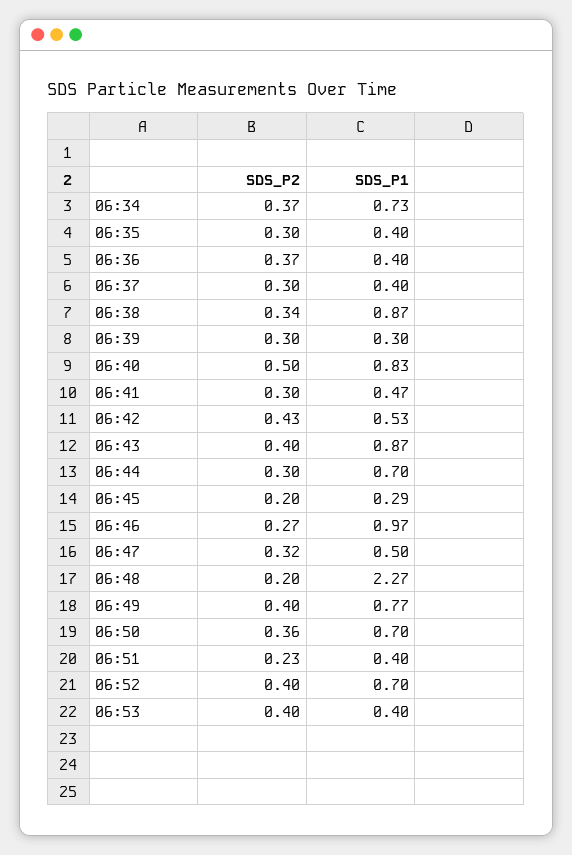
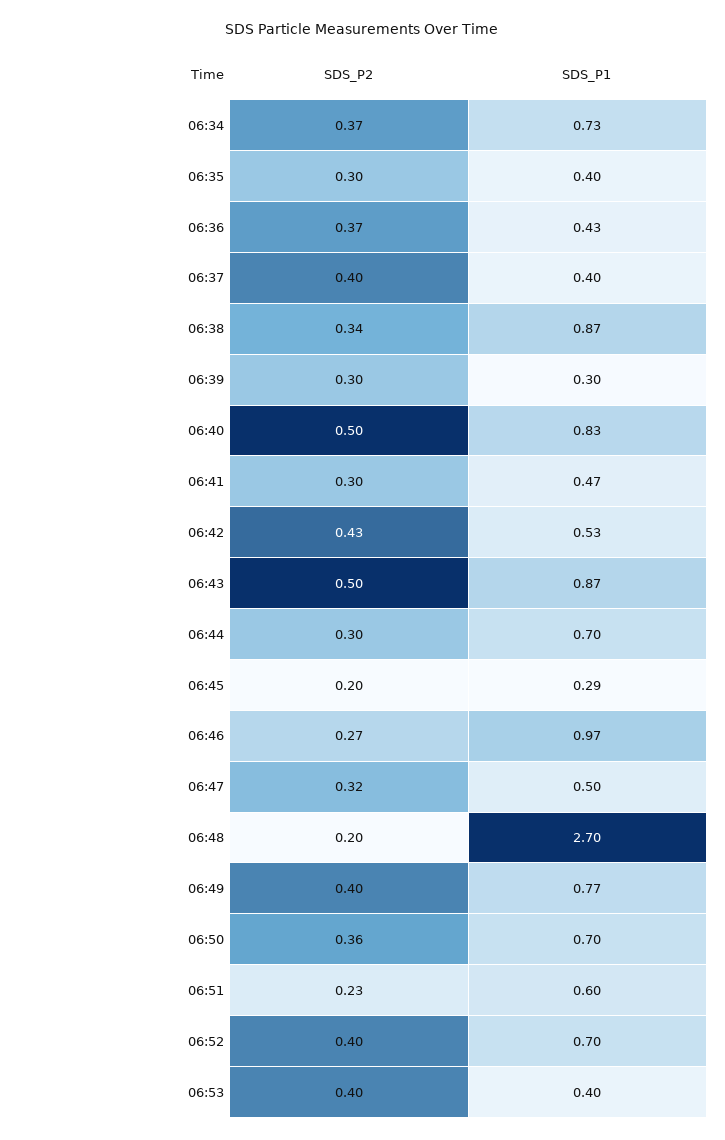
SDS_P1, 06:36: 0.4 -> 0.43
SDS_P2, 06:37: 0.3 -> 0.4
SDS_P2, 06:43: 0.4 -> 0.5
SDS_P1, 06:48: 2.27 -> 2.7
SDS_P1, 06:51: 0.4 -> 0.6

